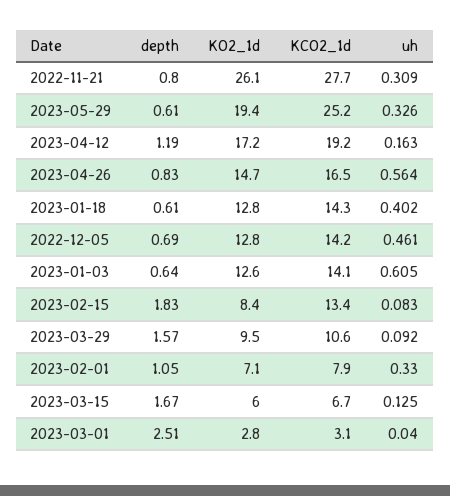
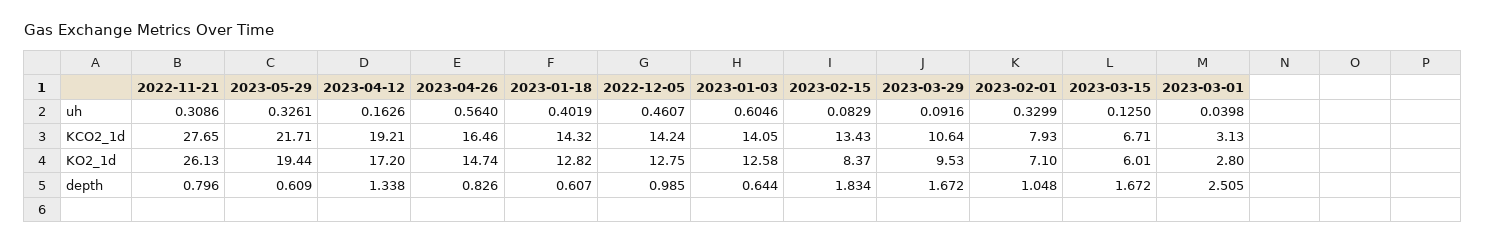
KCO2_1d, 2023-05-29: 25.2 -> 21.71
depth, 2023-04-12: 1.19 -> 1.338
depth, 2022-12-05: 0.69 -> 0.985
depth, 2023-03-29: 1.57 -> 1.672

